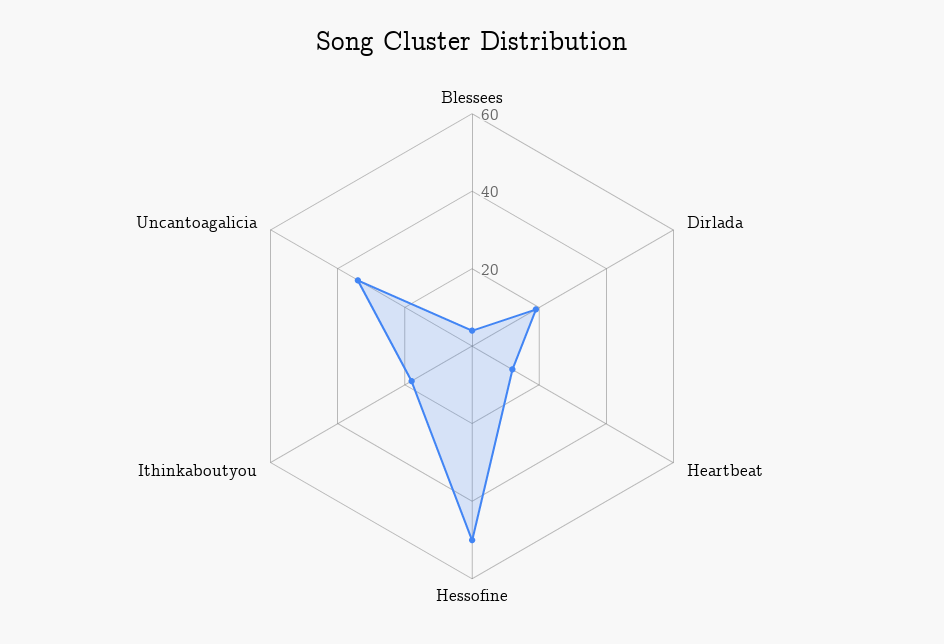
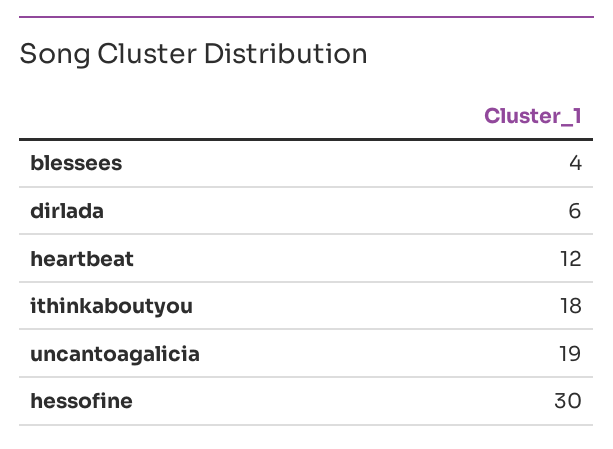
Dirlada: 20 -> 6
Hessofine: 50 -> 30
Uncantoagalicia: 35 -> 19

